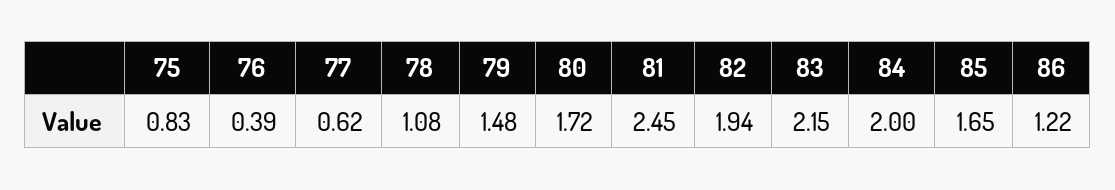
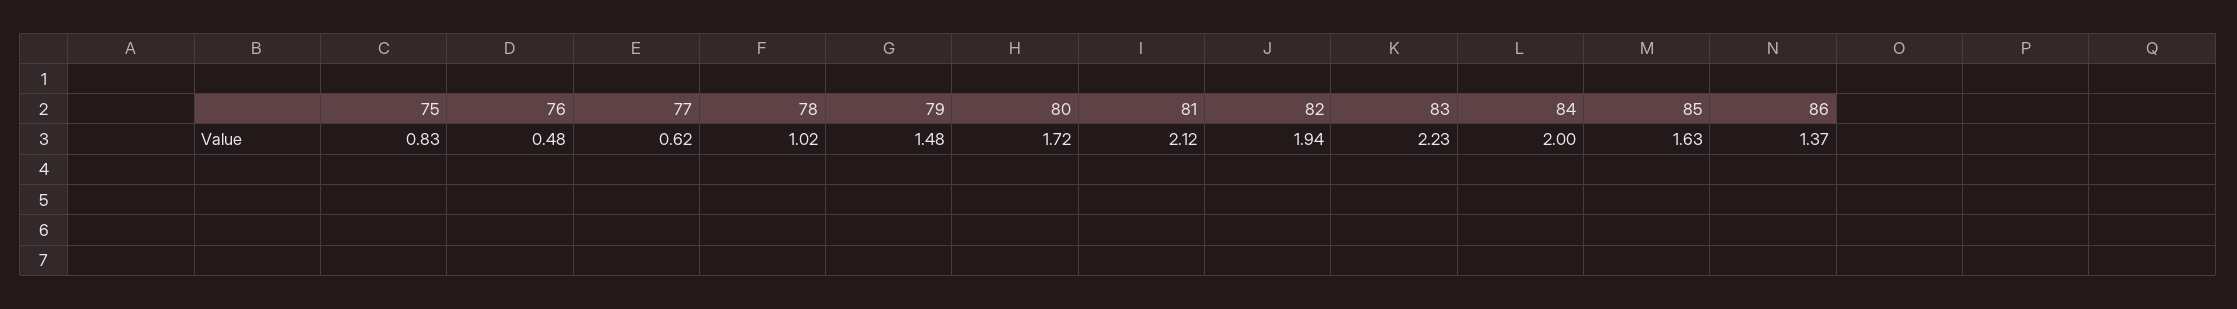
76: 0.39 -> 0.48
78: 1.08 -> 1.02
81: 2.45 -> 2.12
83: 2.15 -> 2.23
85: 1.65 -> 1.63
86: 1.22 -> 1.37

